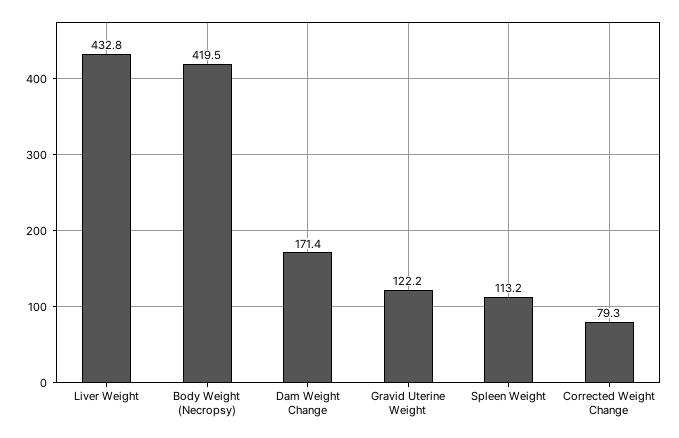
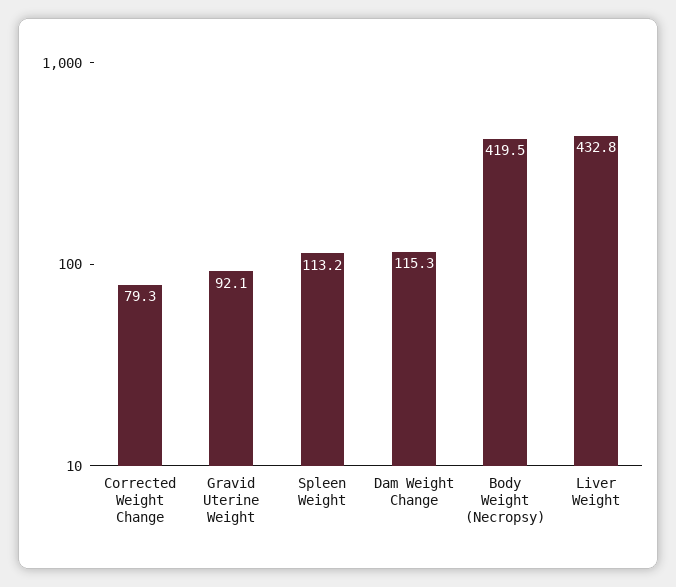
Dam Weight Change: 171.4 -> 115.3
Gravid Uterine Weight: 122.2 -> 92.1

